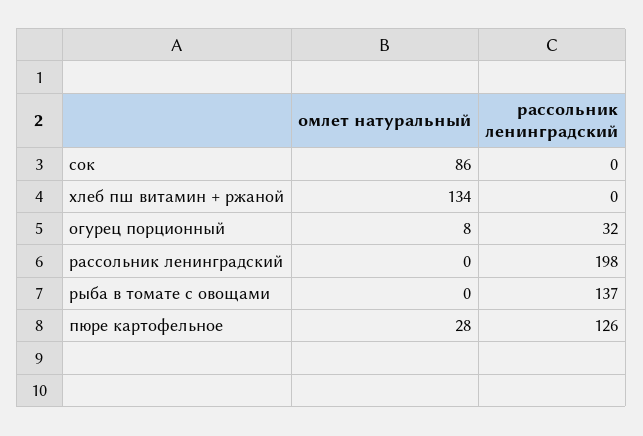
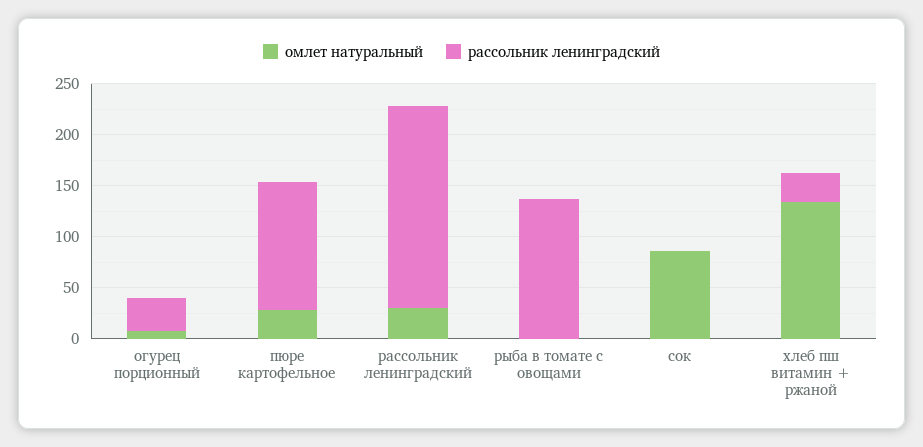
рассольник ленинградский, хлеб пш витамин + ржаной: 0 -> 30
омлет натуральный, рассольник ленинградский: 0 -> 30

